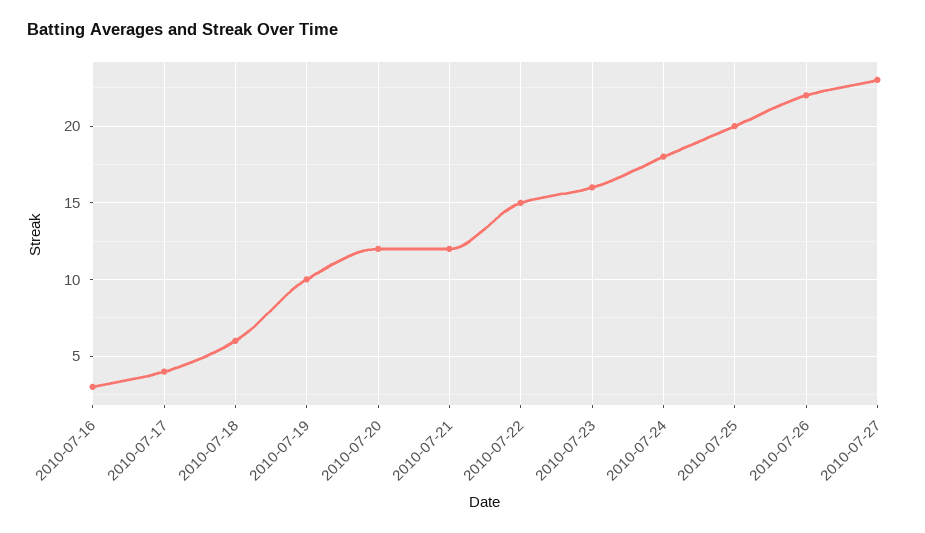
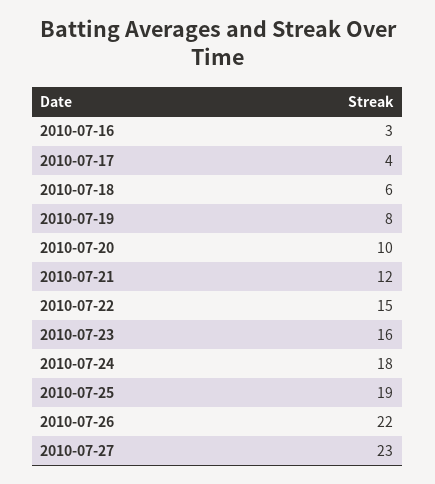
2010-07-19: 10 -> 8
2010-07-20: 12 -> 10
2010-07-25: 20 -> 19

